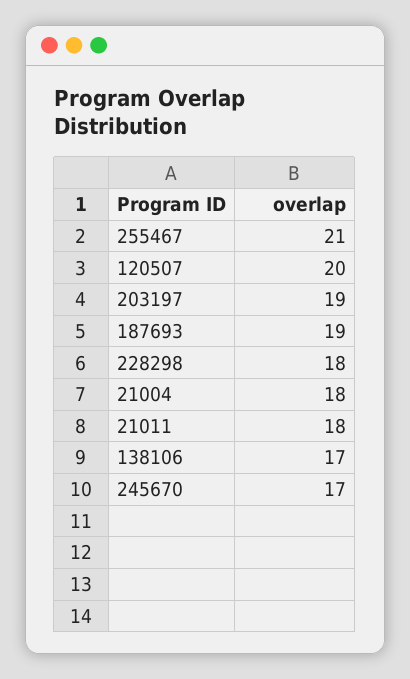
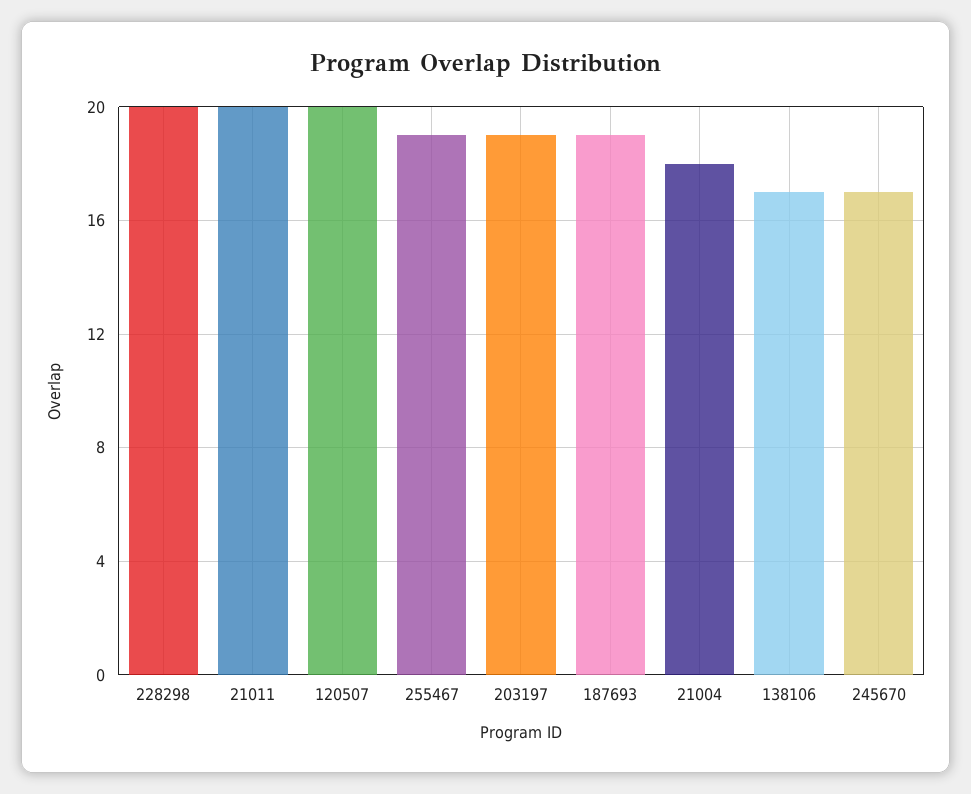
255467: 21 -> 19
228298: 18 -> 20
21011: 18 -> 20

